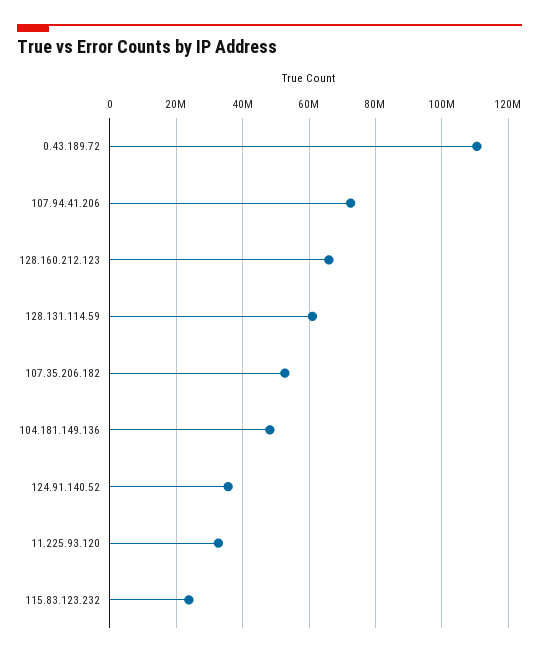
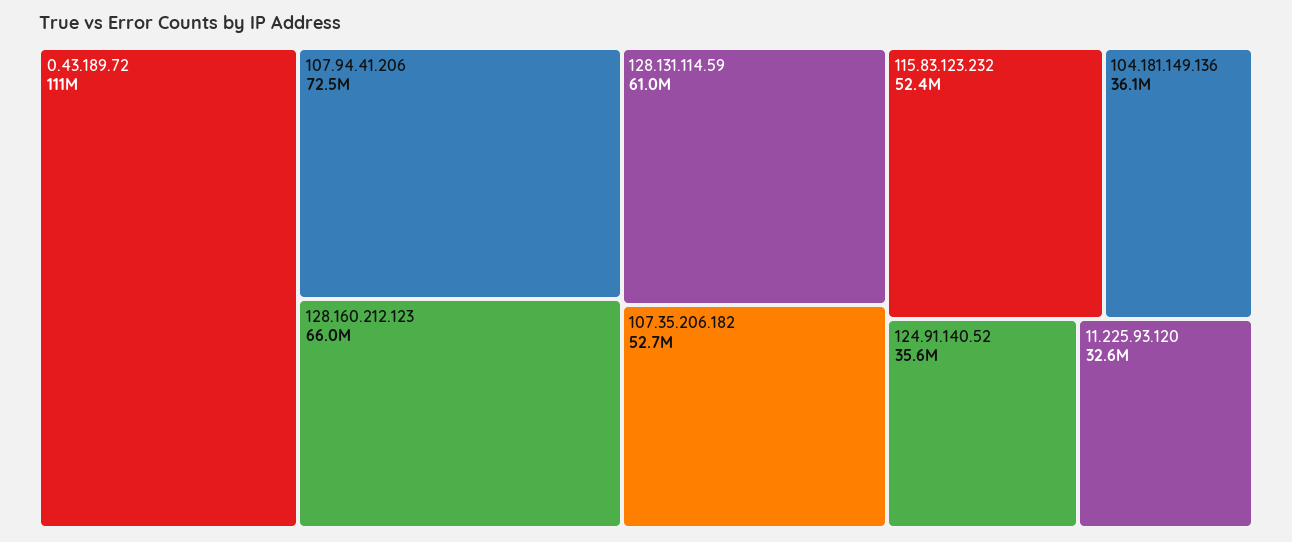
104.181.149.136: 48000000 -> 36100000
115.83.123.232: 24000000 -> 52400000

